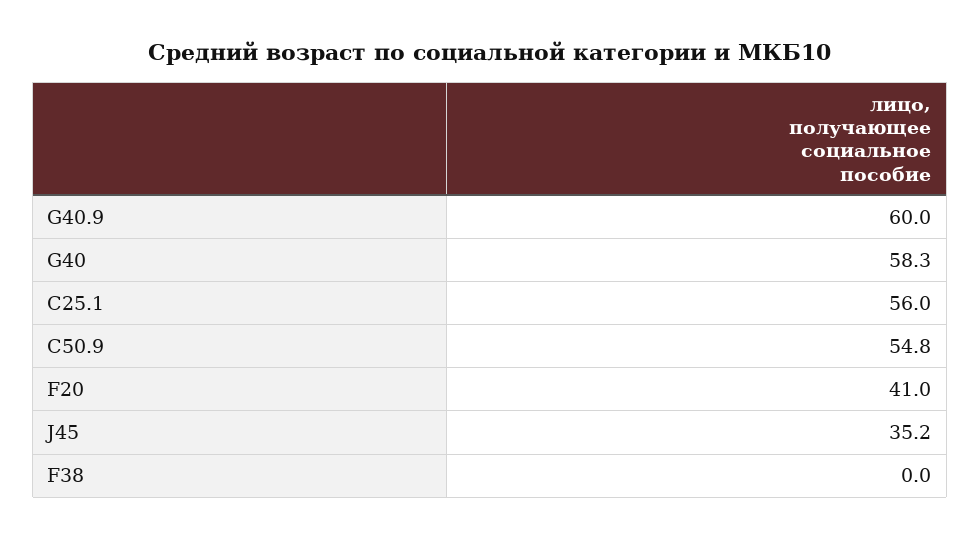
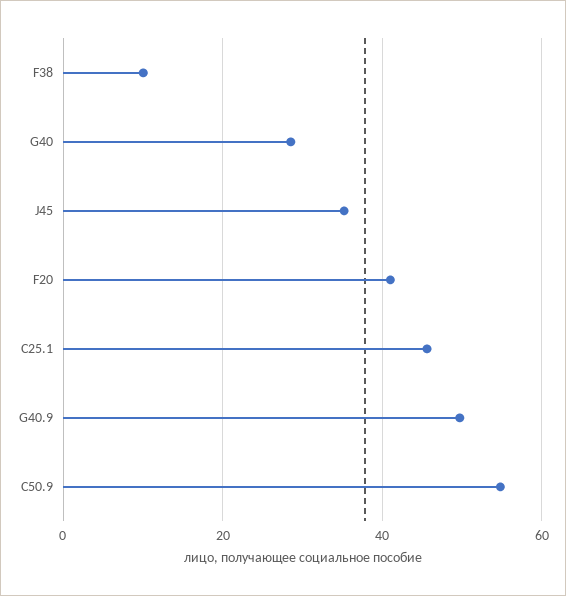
G40.9: 60 -> 50
G40: 58.3 -> 28
C25.1: 56 -> 46
F38: 0 -> 10

